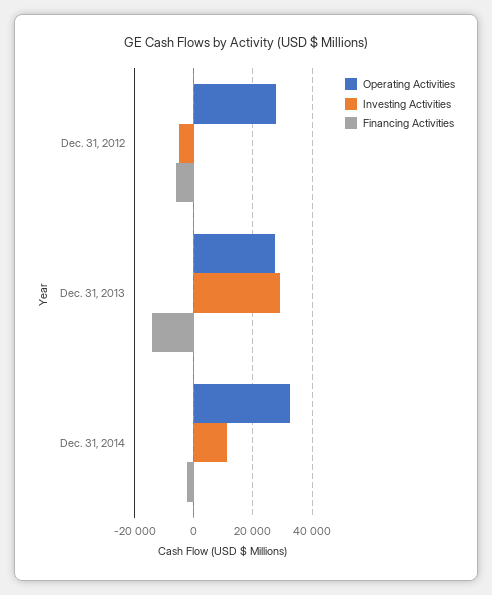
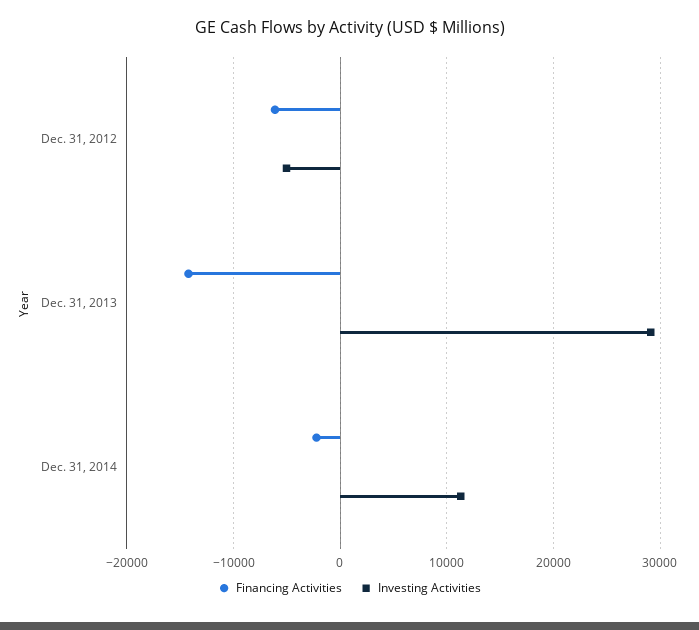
Operating Activities, Dec. 31, 2012: 27500 -> none
Operating Activities, Dec. 31, 2013: 27500 -> none
Operating Activities, Dec. 31, 2014: 32500 -> none

